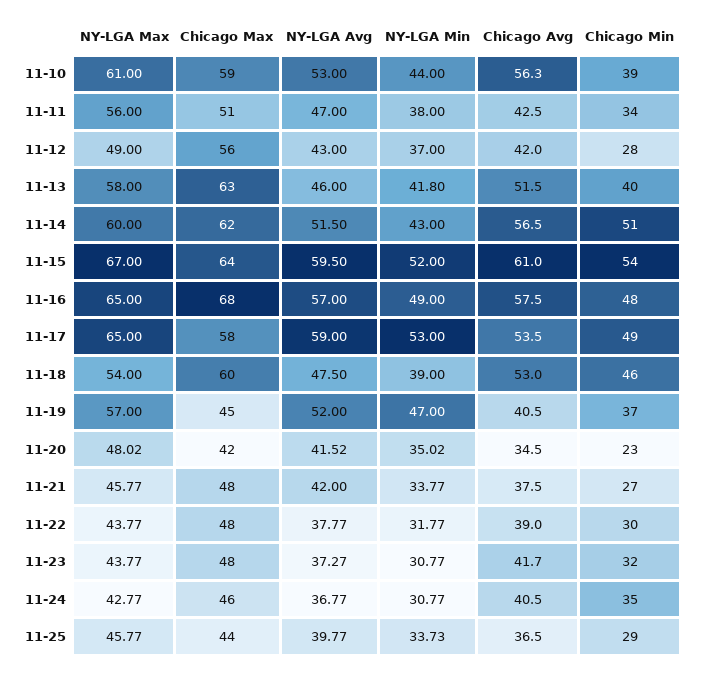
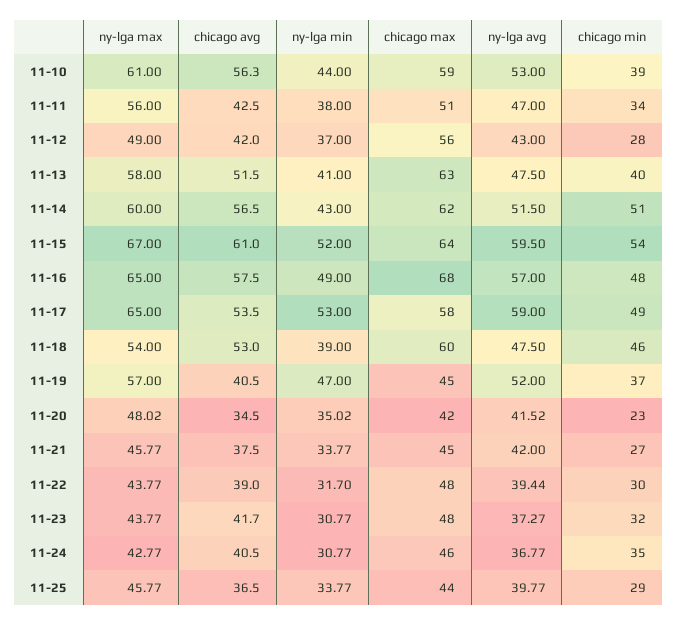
NY-LGA Avg, 11-13: 46 -> 47.5
NY-LGA Min, 11-13: 41.8 -> 41
Chicago Max, 11-21: 48 -> 45
NY-LGA Avg, 11-22: 37.77 -> 39.44
NY-LGA Min, 11-22: 31.77 -> 31.7
NY-LGA Min, 11-25: 33.73 -> 33.77

